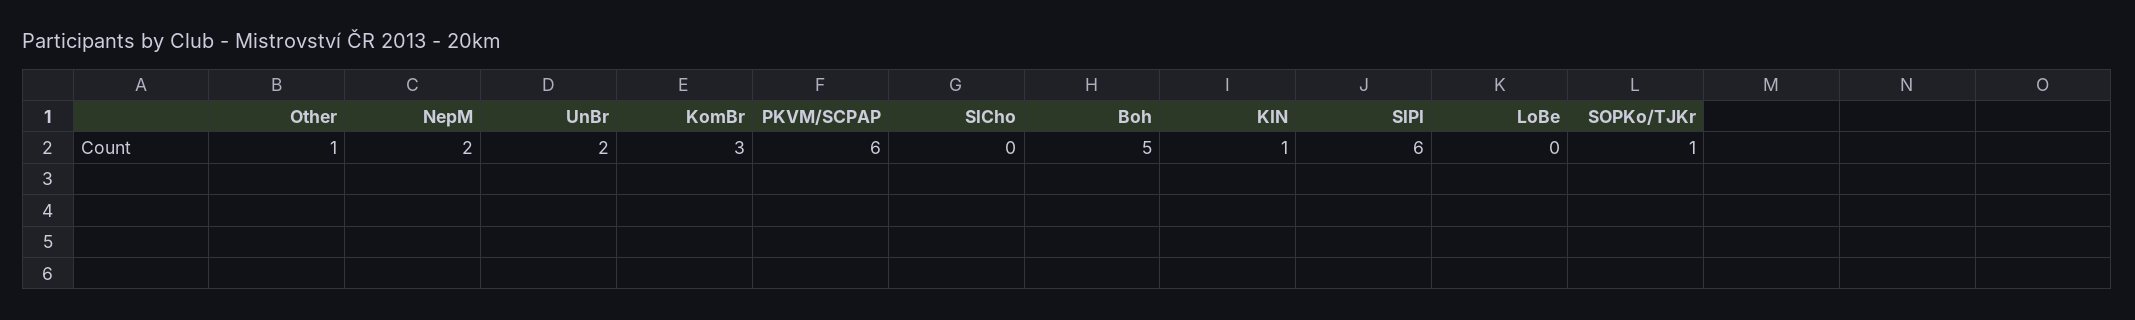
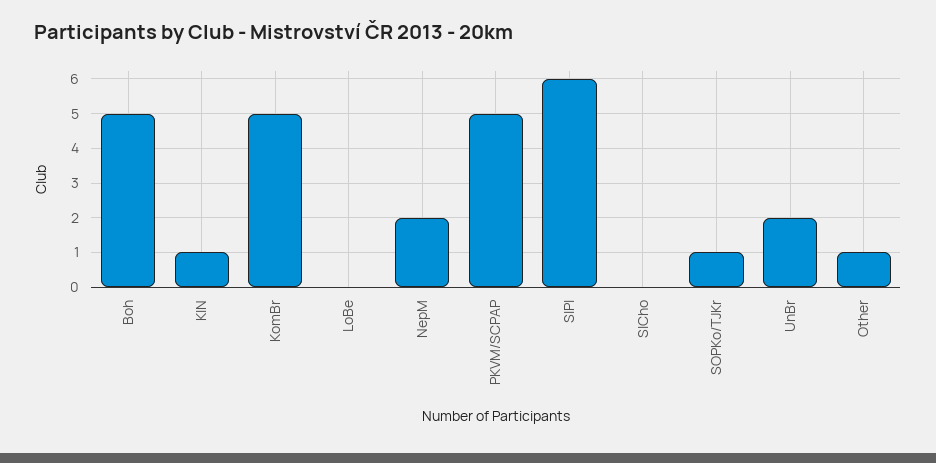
KomBr: 3 -> 5
PKVM/SCPAP: 6 -> 5

